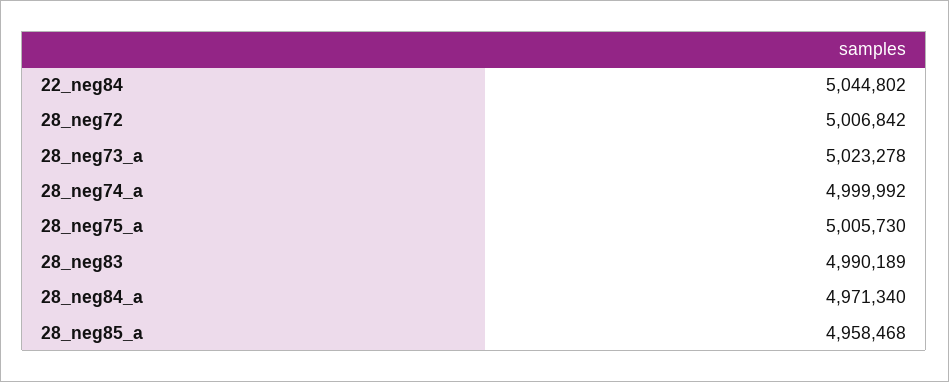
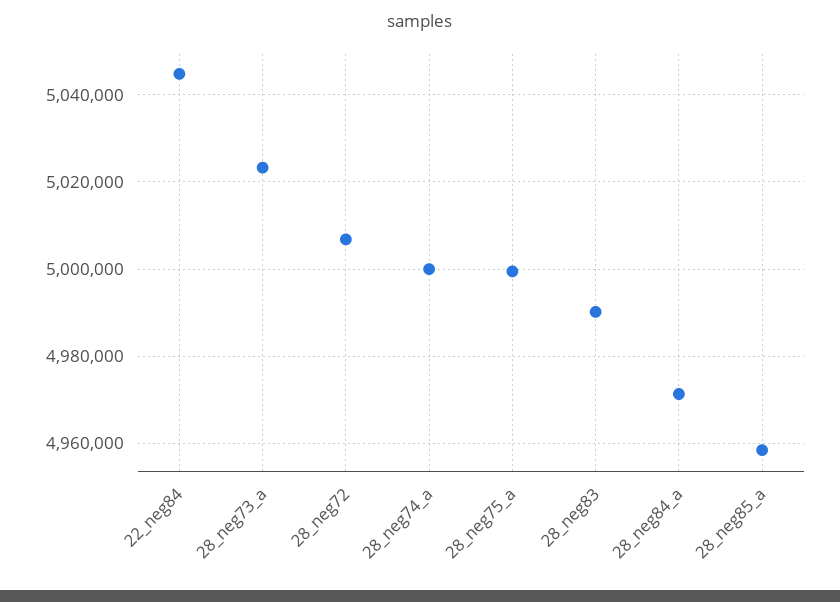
28_neg75_a: 5005730 -> 5000000

